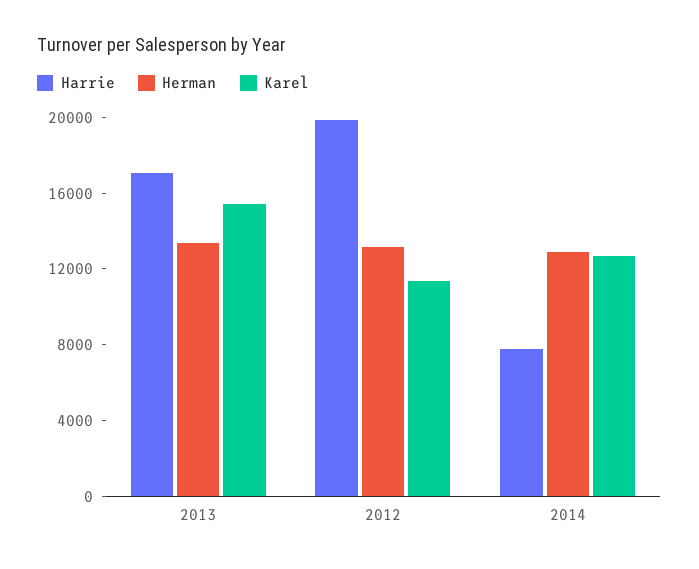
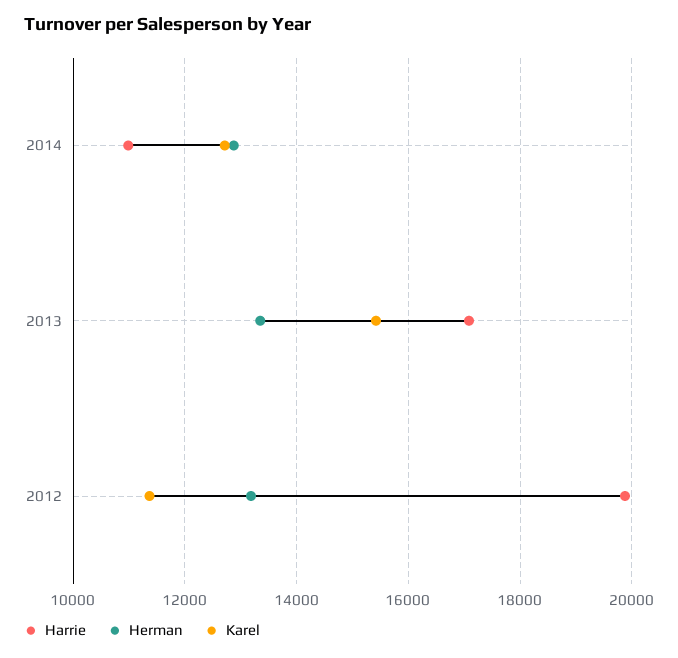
Harrie, 2014: 8000 -> 11000

